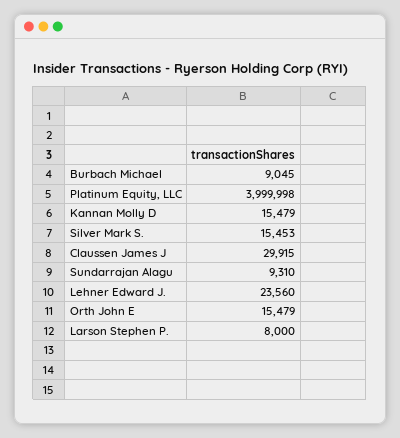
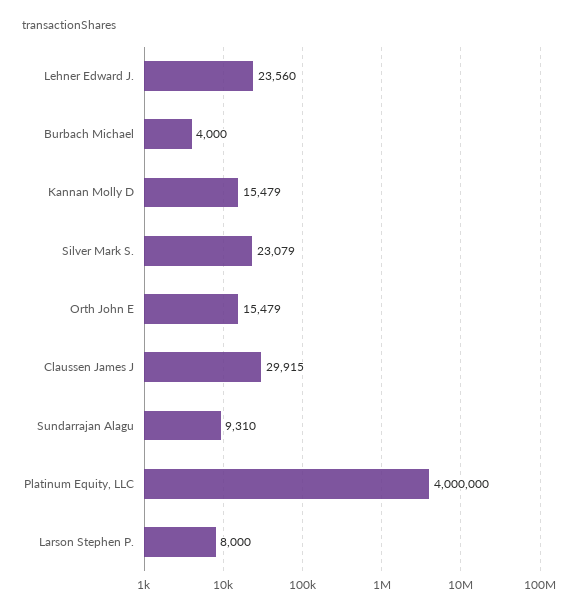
Burbach Michael: 9045 -> 4000
Platinum Equity, LLC: 3999998 -> 4000000
Silver Mark S.: 15453 -> 23079

